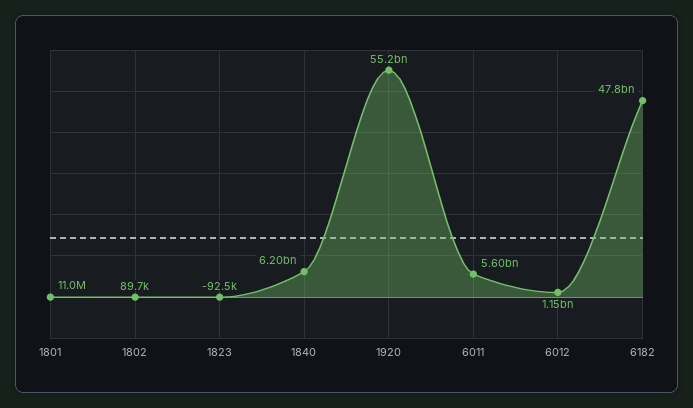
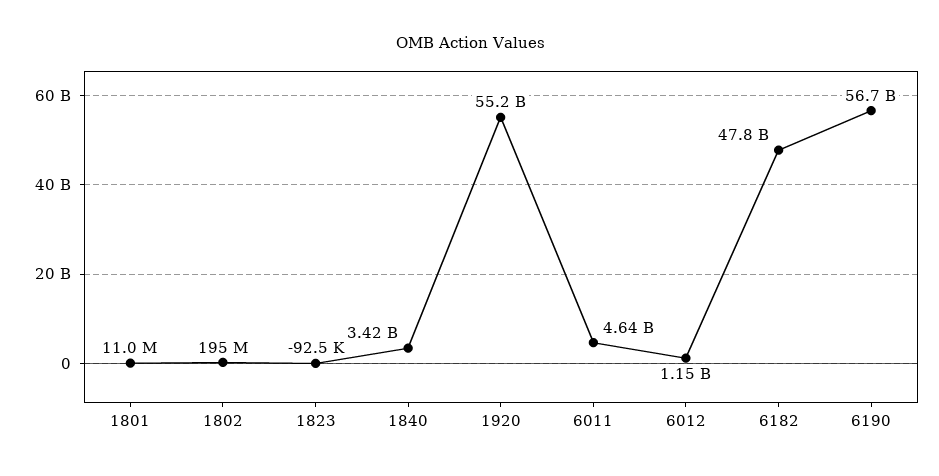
1802: 89700 -> 195000000
1840: 6200000000 -> 3420000000
6011: 5600000000 -> 4640000000
6190: none -> 56700000000

